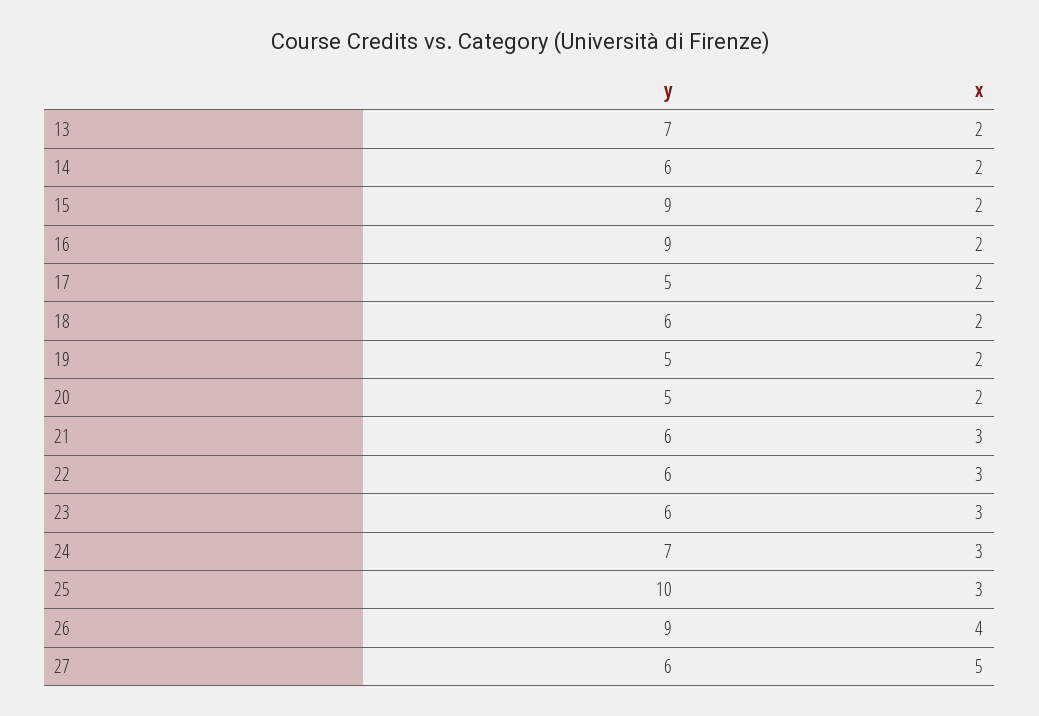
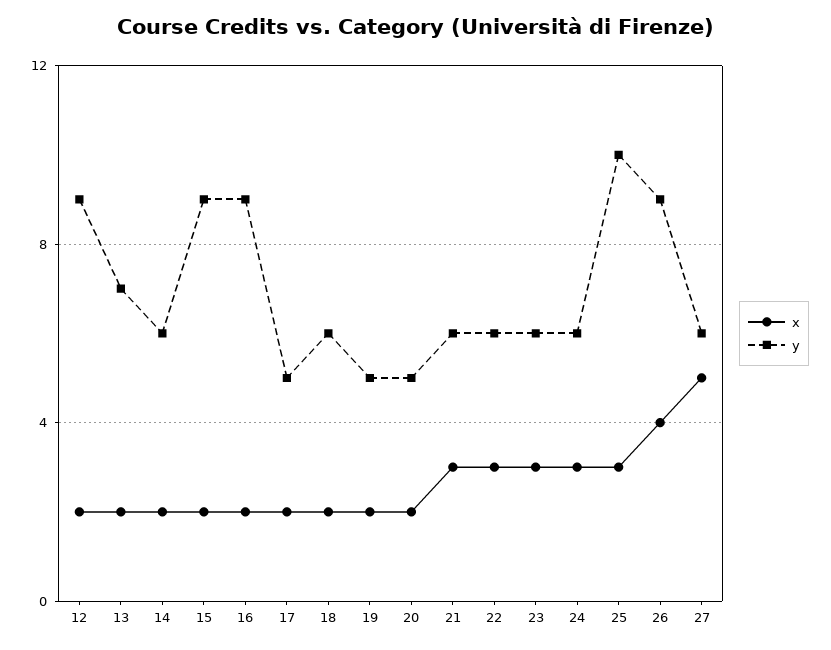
y, 24: 7 -> 6
x, 12: none -> 2
y, 12: none -> 9

